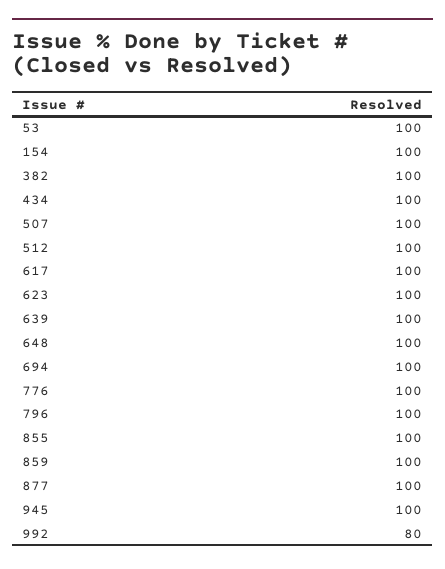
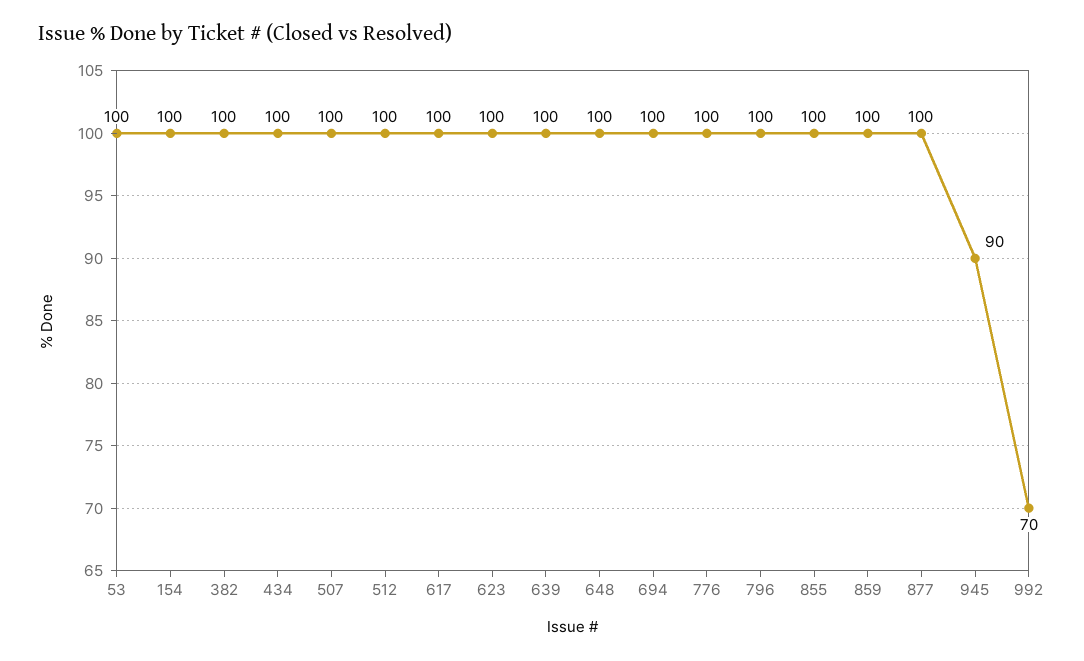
945: 100 -> 90
992: 80 -> 70

